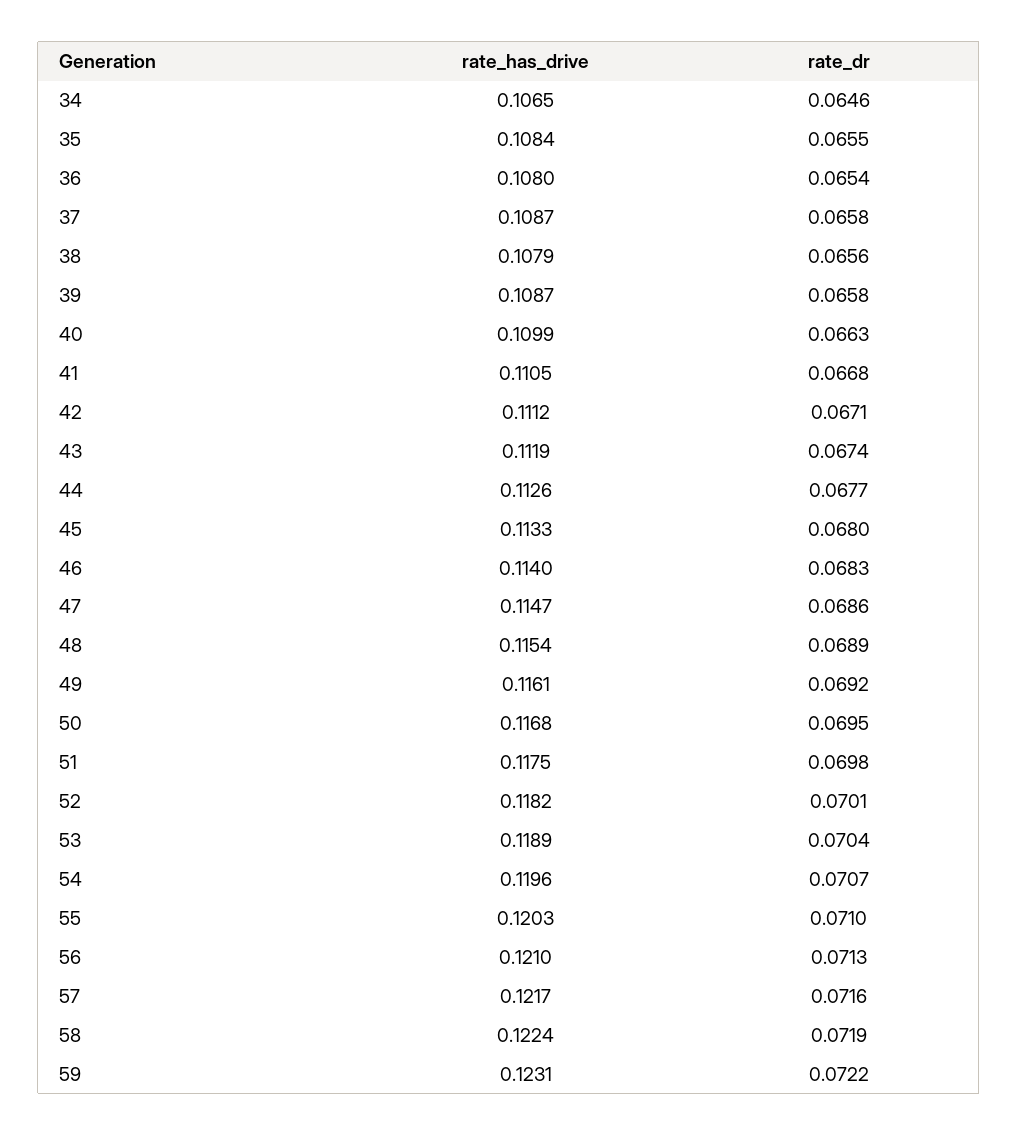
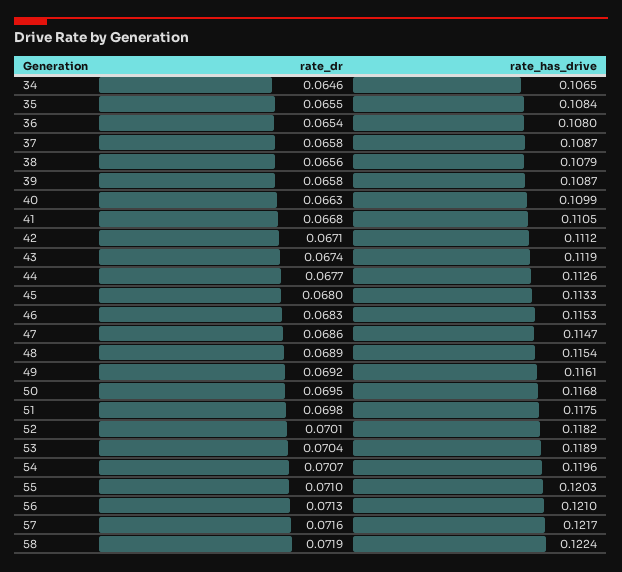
rate_has_drive, 46: 0.114 -> 0.1153
rate_has_drive, 59: 0.1231 -> none
rate_dr, 59: 0.0722 -> none

